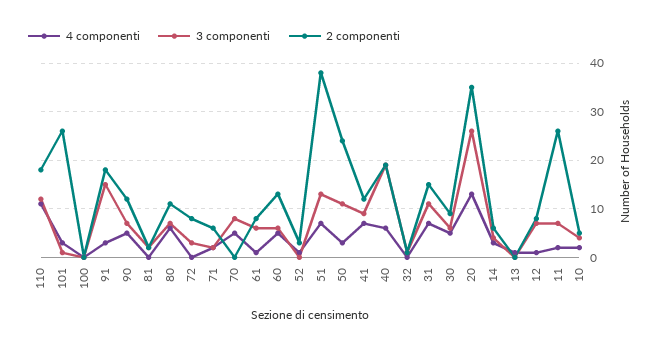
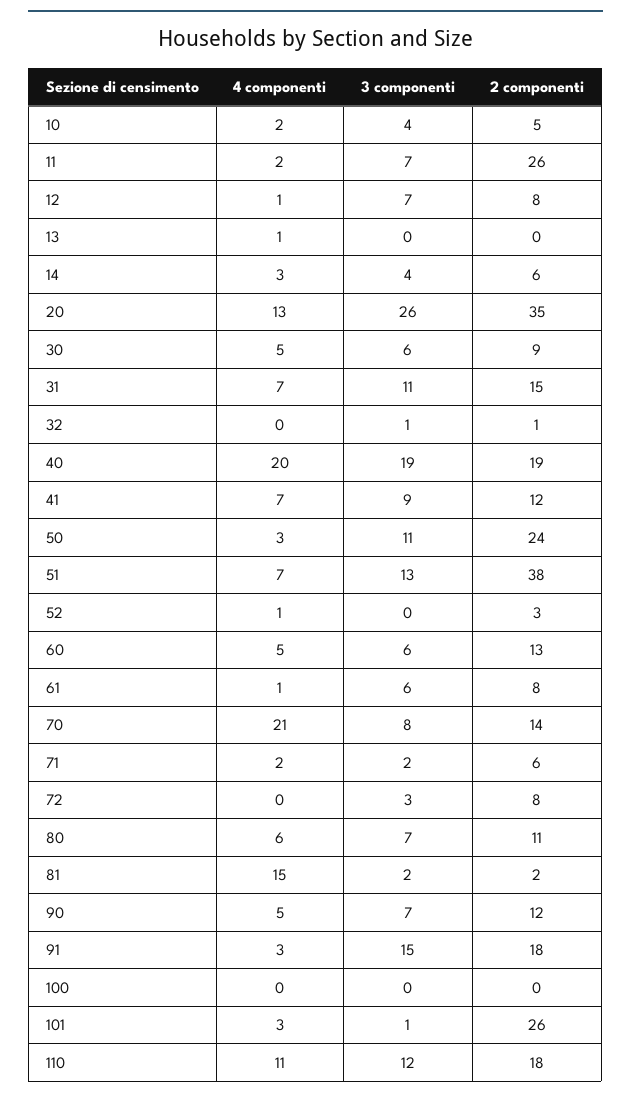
4 componenti, 81: 0 -> 15
4 componenti, 70: 5 -> 21
2 componenti, 70: 0 -> 14
4 componenti, 40: 5 -> 20

